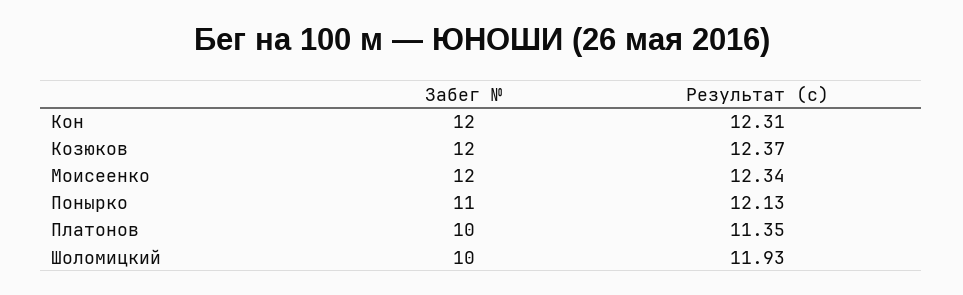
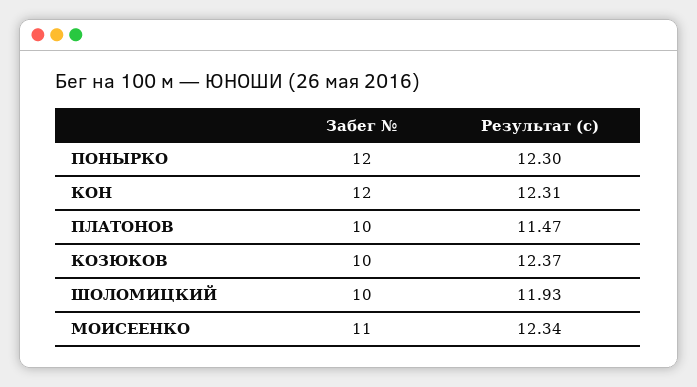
Забег №, Козюков: 12 -> 10
Забег №, Моисеенко: 12 -> 11
Забег №, Понырко: 11 -> 12
Результат (с), Понырко: 12.13 -> 12.3
Результат (с), Платонов: 11.35 -> 11.47

